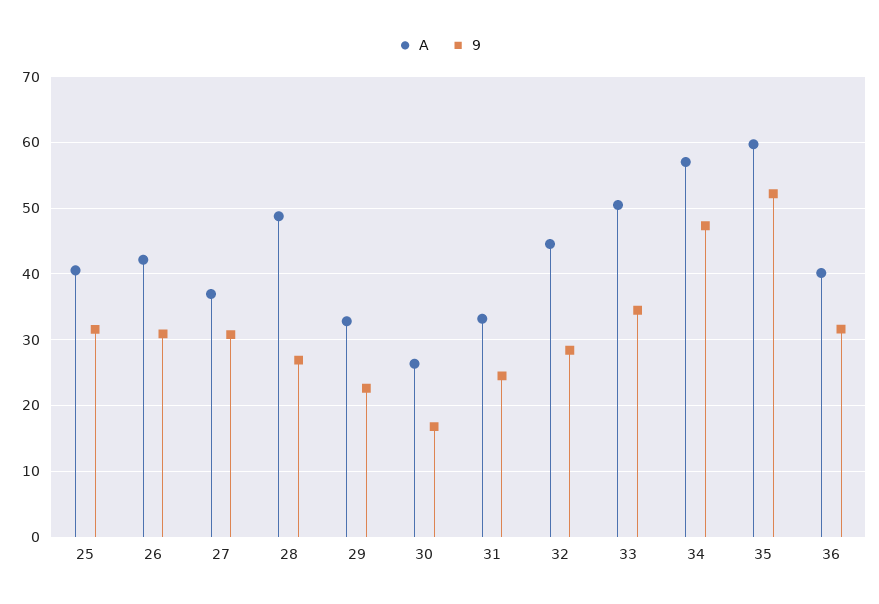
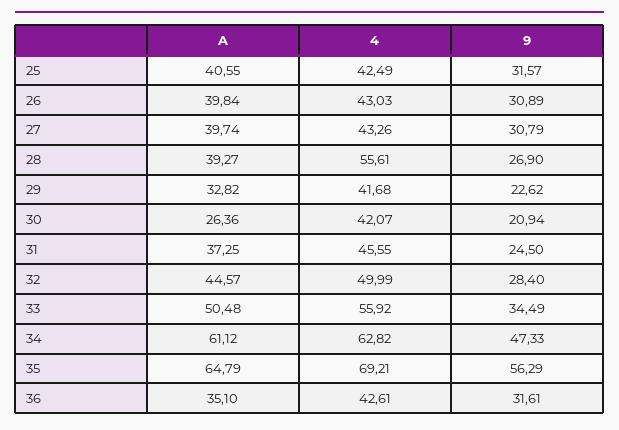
A, 26: 42 -> 39.84
A, 27: 37 -> 39.74
A, 28: 49 -> 39.27
9, 30: 17 -> 20.94
A, 31: 33 -> 37.25
A, 34: 57 -> 61.12
A, 35: 60 -> 64.79
9, 35: 52 -> 56.29
A, 36: 40 -> 35.1
4, 25: none -> 42.49
4, 26: none -> 43.03
4, 27: none -> 43.26
4, 28: none -> 55.61
4, 29: none -> 41.68
4, 30: none -> 42.07
4, 31: none -> 45.55
4, 32: none -> 49.99
4, 33: none -> 55.92
4, 34: none -> 62.82
4, 35: none -> 69.21
4, 36: none -> 42.61

